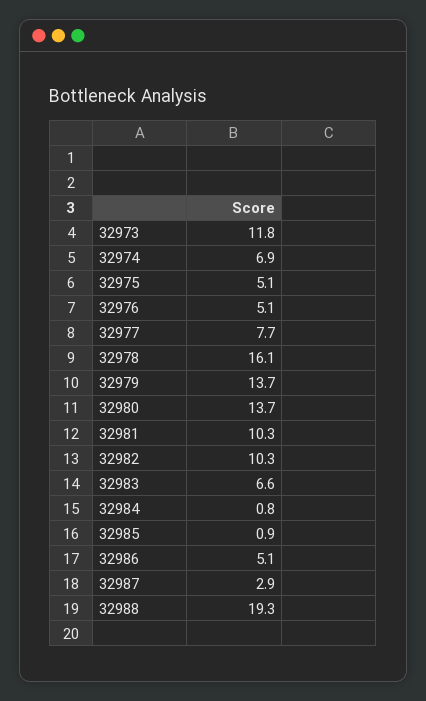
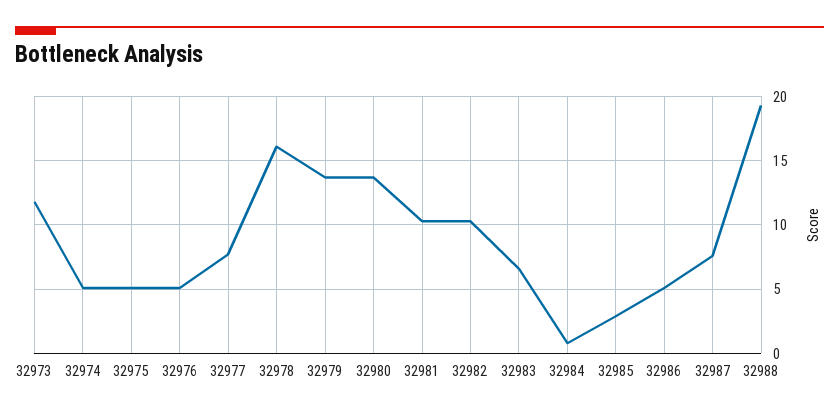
32974: 6.9 -> 5
32985: 0.9 -> 3
32987: 2.9 -> 7.5

